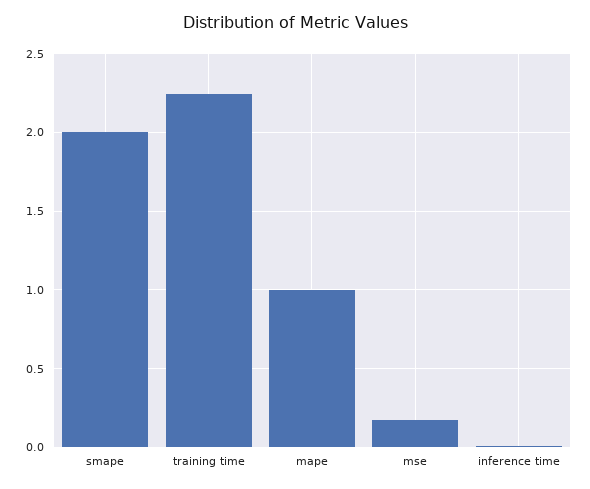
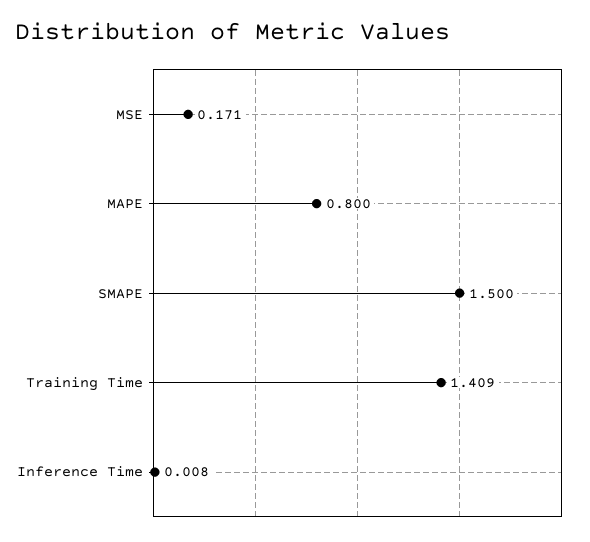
smape: 2 -> 1.5
training time: 2.25 -> 1.409
mape: 1 -> 0.8

